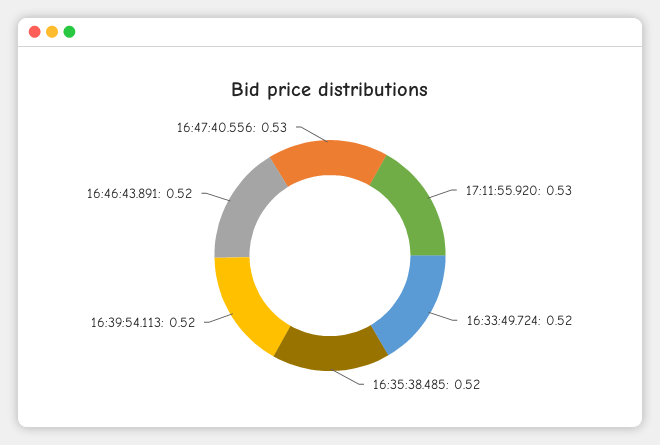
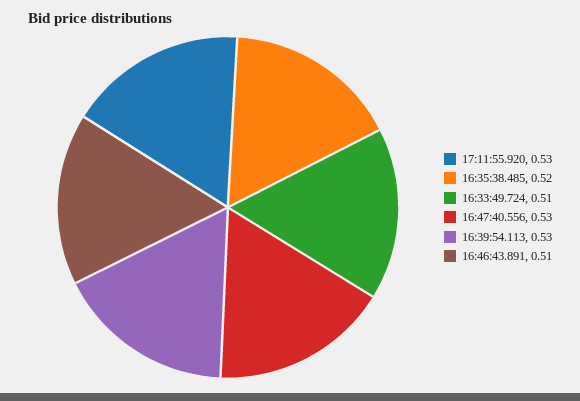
16:33:49.724: 0.52 -> 0.51
16:39:54.113: 0.52 -> 0.53
16:46:43.891: 0.52 -> 0.51

